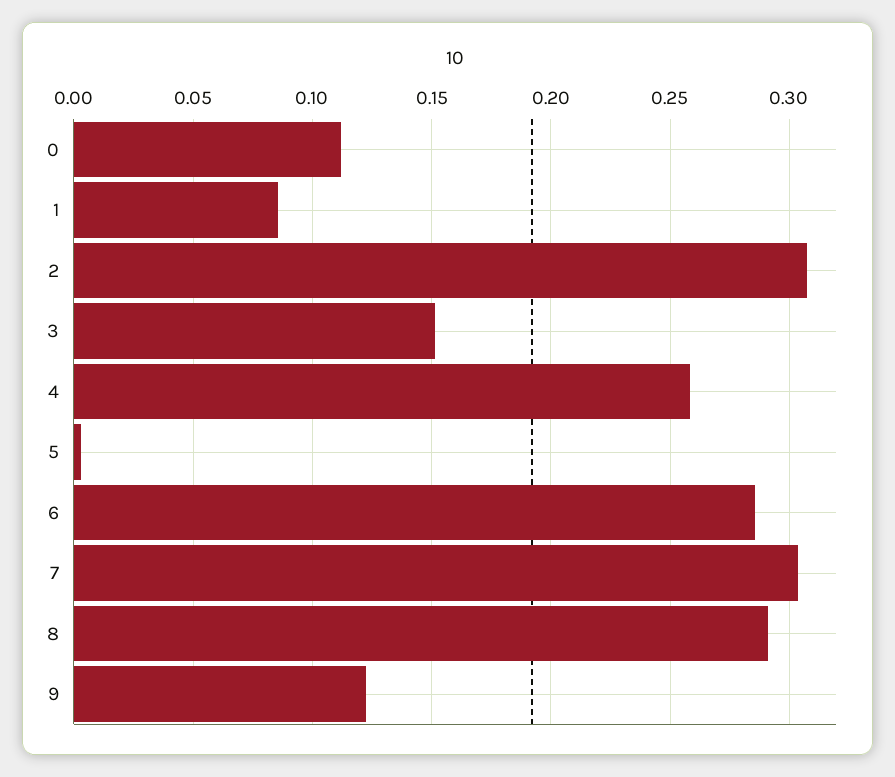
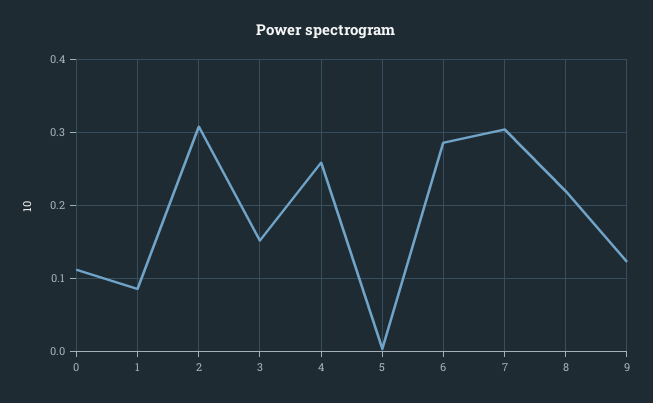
8: 0.29 -> 0.22

